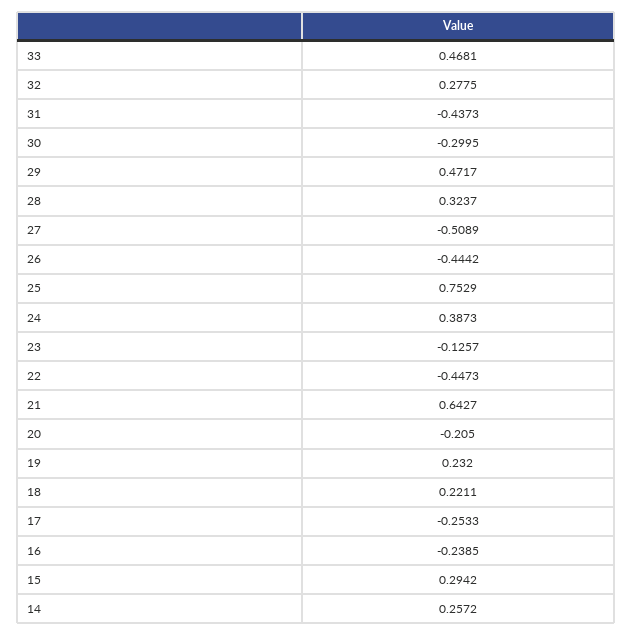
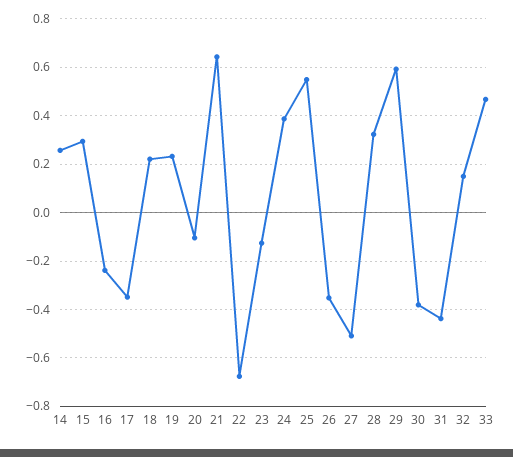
32: 0.2775 -> 0.15
30: -0.2995 -> -0.375
29: 0.4717 -> 0.6
26: -0.4442 -> -0.35
25: 0.7529 -> 0.55
22: -0.4473 -> -0.675
20: -0.205 -> -0.1
17: -0.2533 -> -0.35

